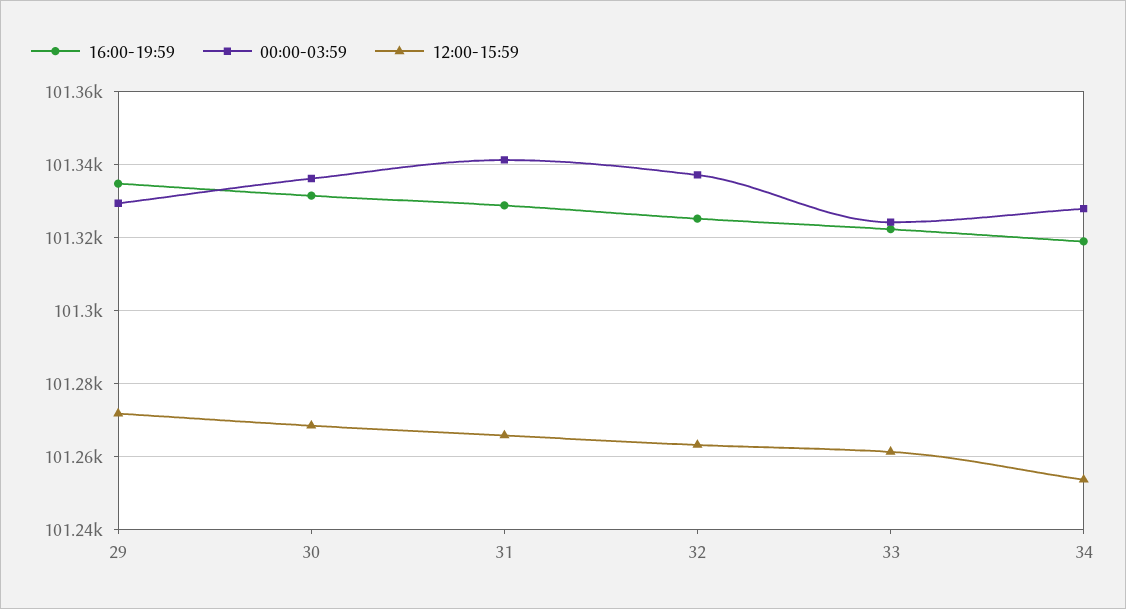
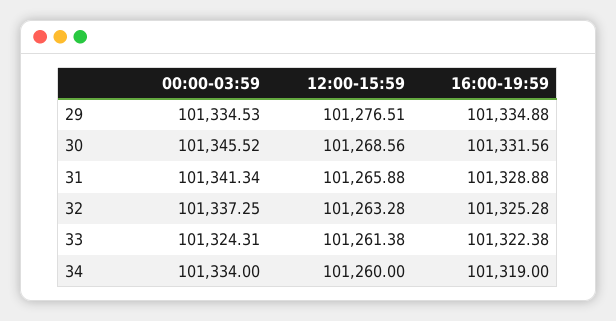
00:00-03:59, 29: 101330 -> 101334.53
12:00-15:59, 29: 101272 -> 101276.51
00:00-03:59, 30: 101336 -> 101345.52
00:00-03:59, 34: 101328 -> 101334
12:00-15:59, 34: 101254 -> 101260

